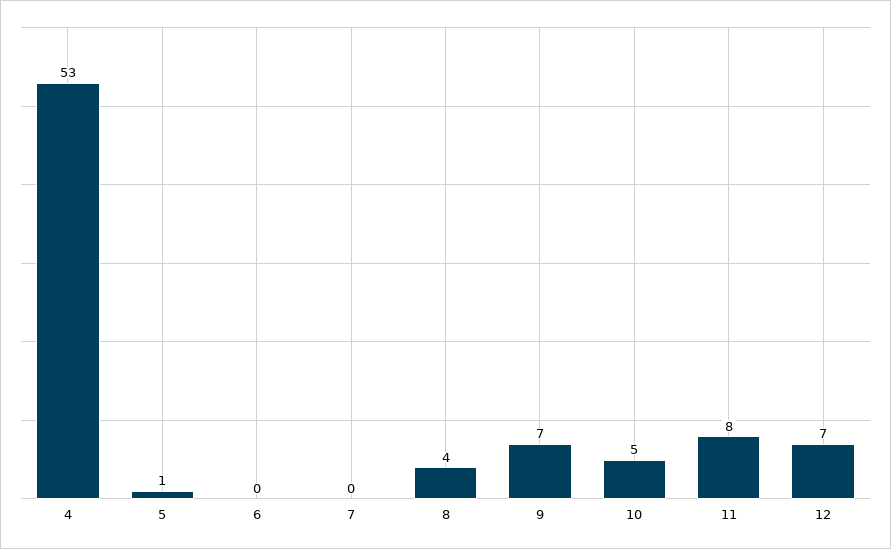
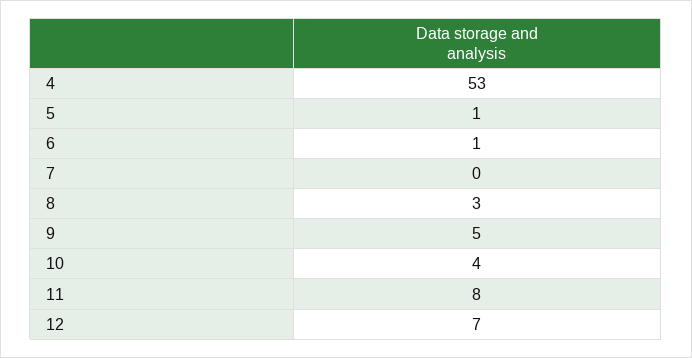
6: 0 -> 1
8: 4 -> 3
9: 7 -> 5
10: 5 -> 4

